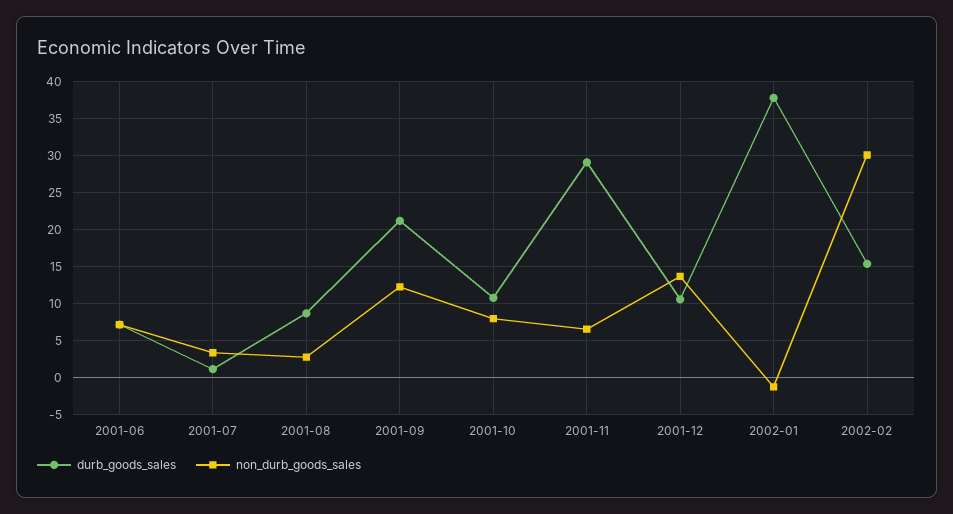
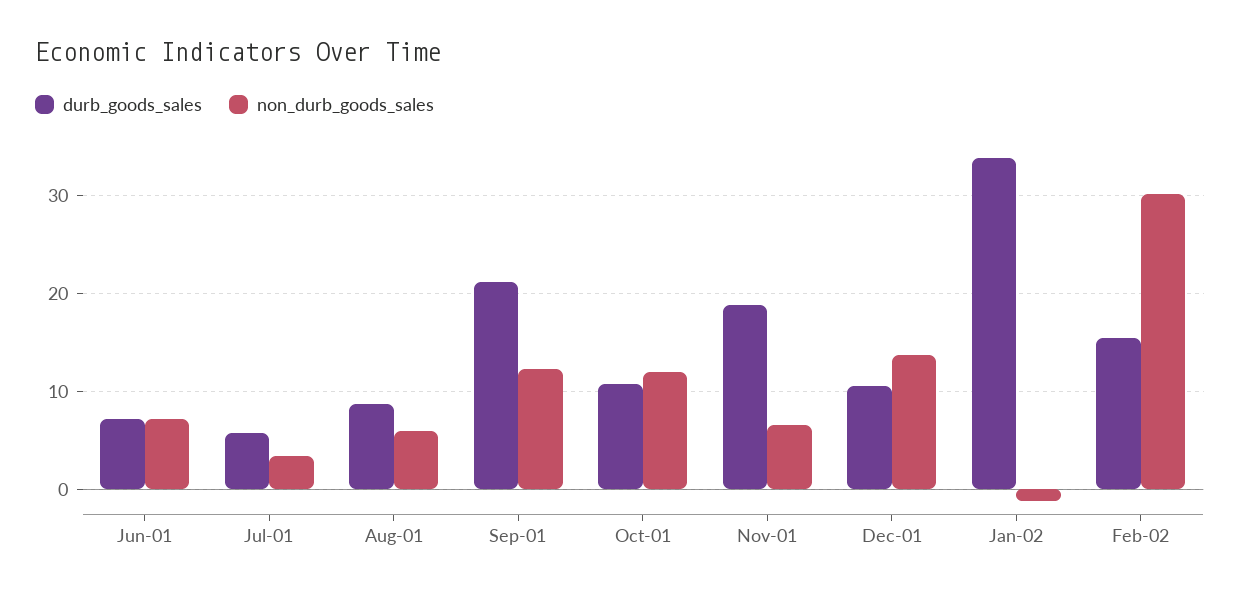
durb_goods_sales, 2001-07: 1 -> 6
non_durb_goods_sales, 2001-08: 3 -> 6
non_durb_goods_sales, 2001-10: 8 -> 12
durb_goods_sales, 2001-11: 29 -> 19
durb_goods_sales, 2002-01: 38 -> 34

